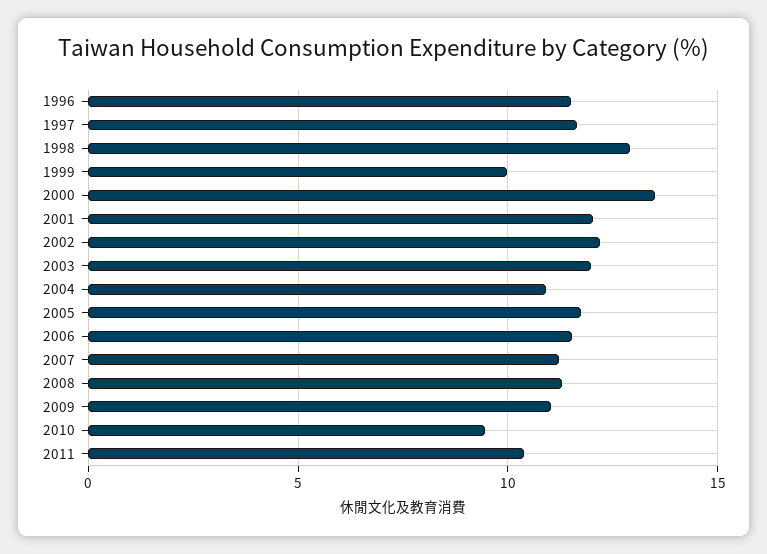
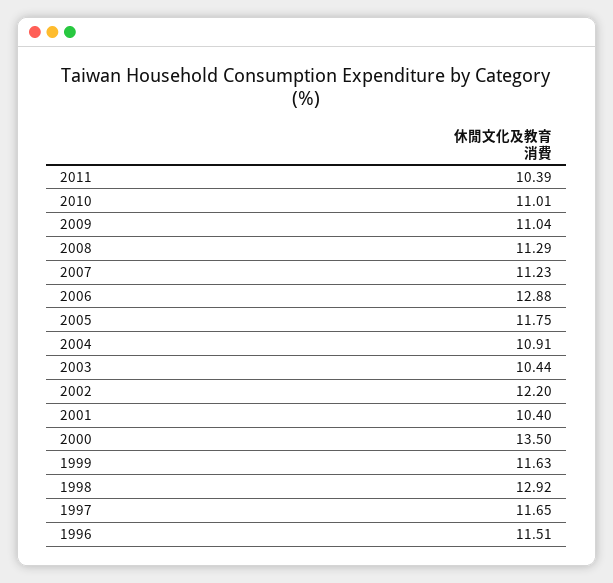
1999: 10 -> 11.63
2001: 12 -> 10.4
2003: 12 -> 10.44
2006: 11.5 -> 12.88
2010: 9.5 -> 11.01

